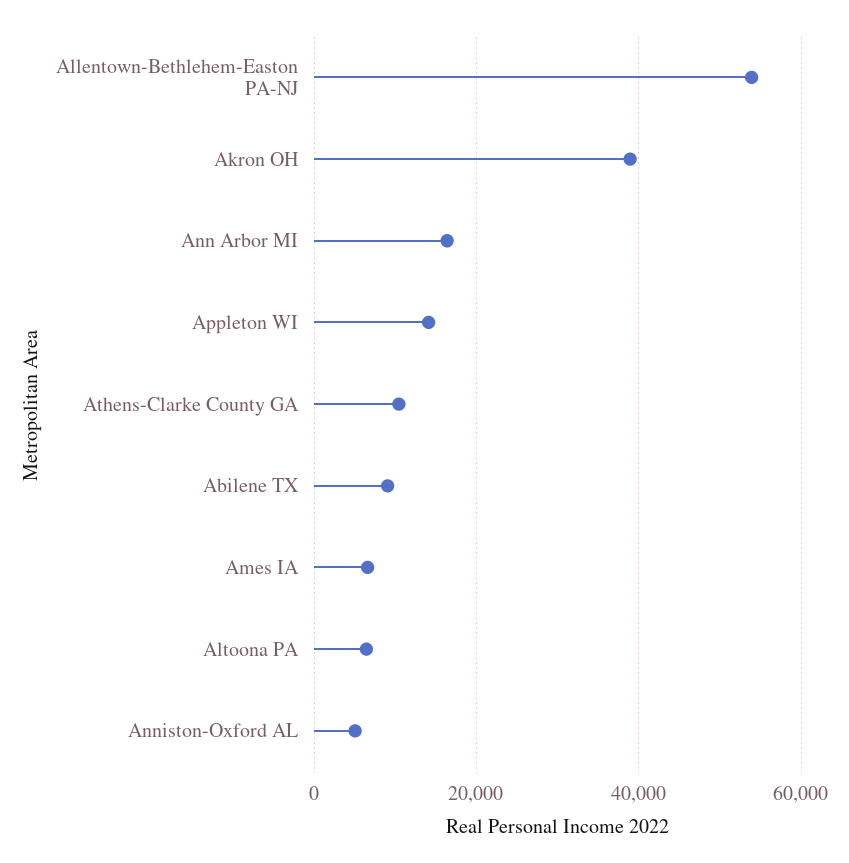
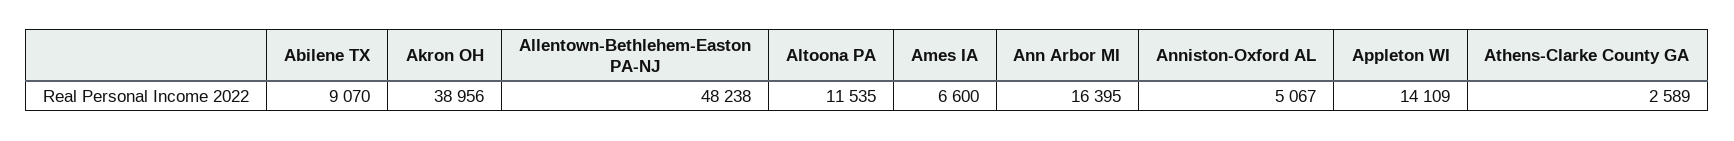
Allentown-Bethlehem-Easton PA-NJ: 54000 -> 48238
Athens-Clarke County GA: 10000 -> 2589
Altoona PA: 6000 -> 11535

